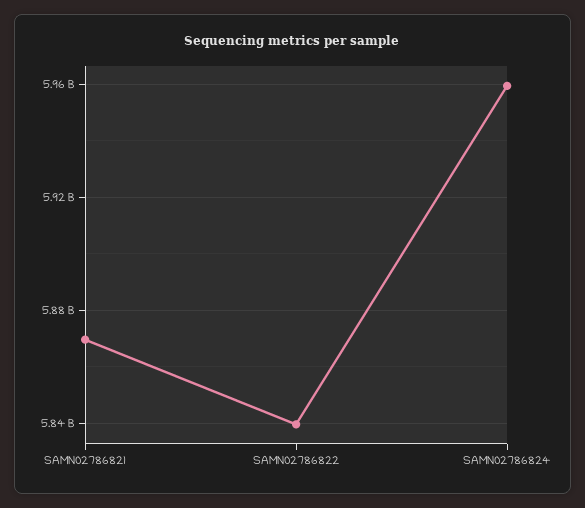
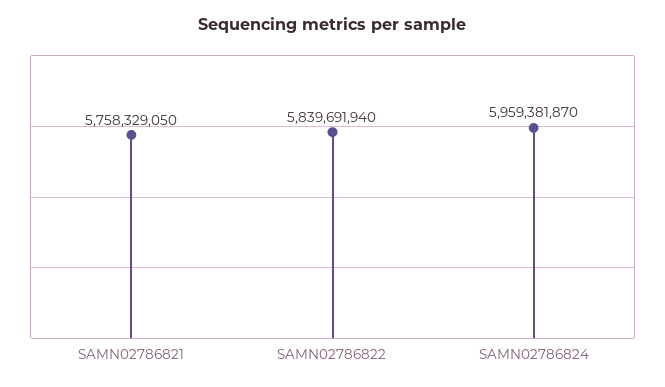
SAMN02786821: 5870000000 -> 5758329050

